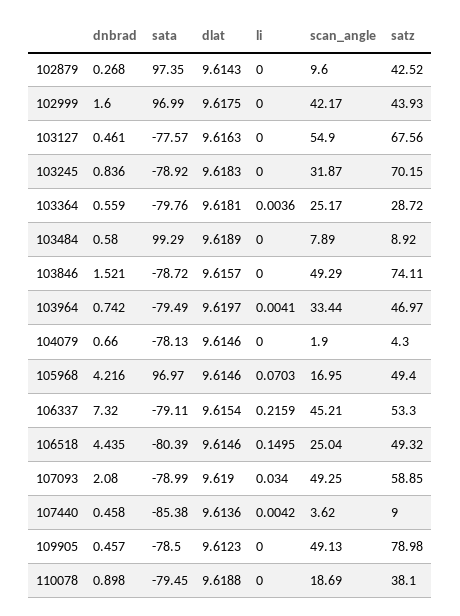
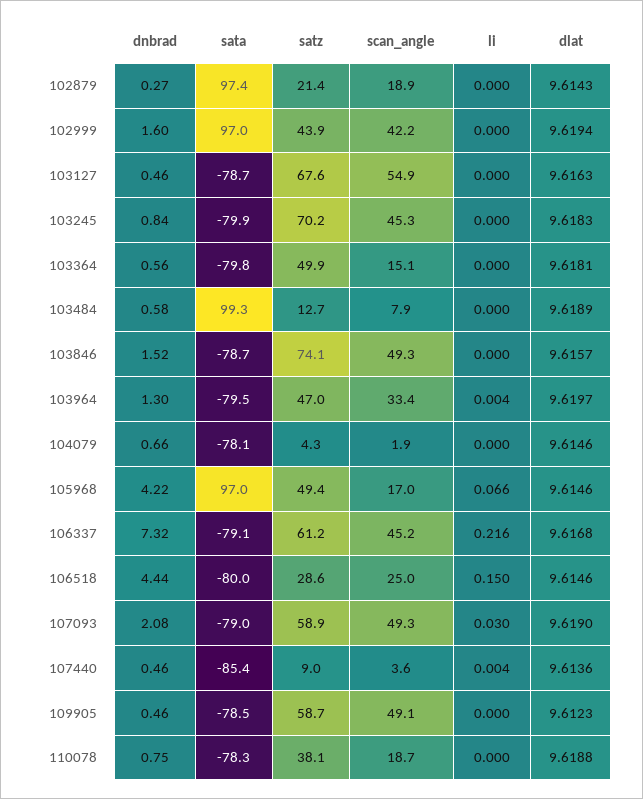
scan_angle, 102879: 9.6 -> 18.9
satz, 102879: 42.52 -> 21.4
dlat, 102999: 9.6175 -> 9.6194
sata, 103127: -77.57 -> -78.7
sata, 103245: -78.92 -> -79.9
scan_angle, 103245: 31.87 -> 45.3
li, 103364: 0.0036 -> 0
scan_angle, 103364: 25.17 -> 15.1
satz, 103364: 28.72 -> 49.9
satz, 103484: 8.92 -> 12.7
dnbrad, 103964: 0.742 -> 1.3
li, 105968: 0.0703 -> 0.066
dlat, 106337: 9.6154 -> 9.6168
satz, 106337: 53.3 -> 61.2
sata, 106518: -80.39 -> -80
satz, 106518: 49.32 -> 28.6
li, 107093: 0.034 -> 0.03
satz, 109905: 78.98 -> 58.7
dnbrad, 110078: 0.898 -> 0.75
sata, 110078: -79.45 -> -78.3

